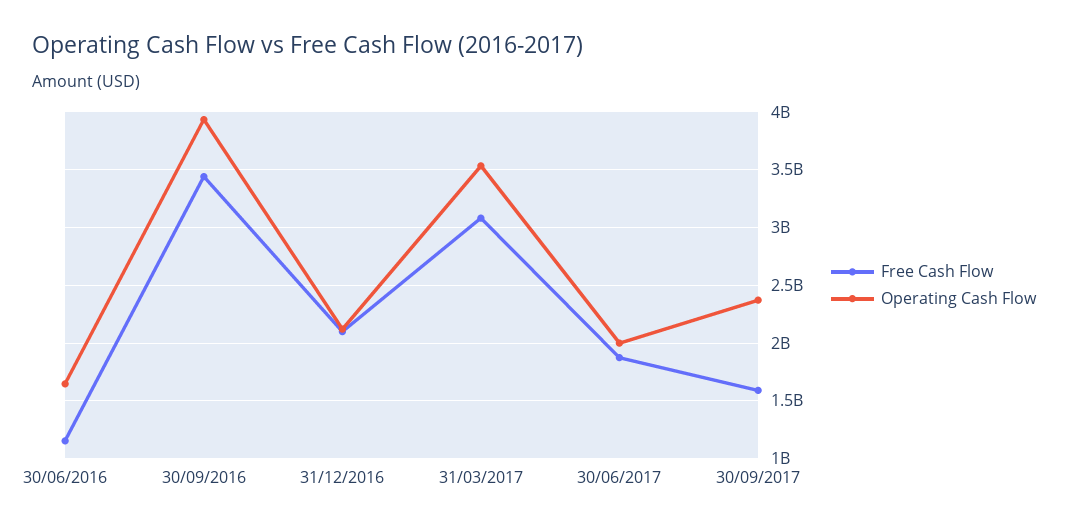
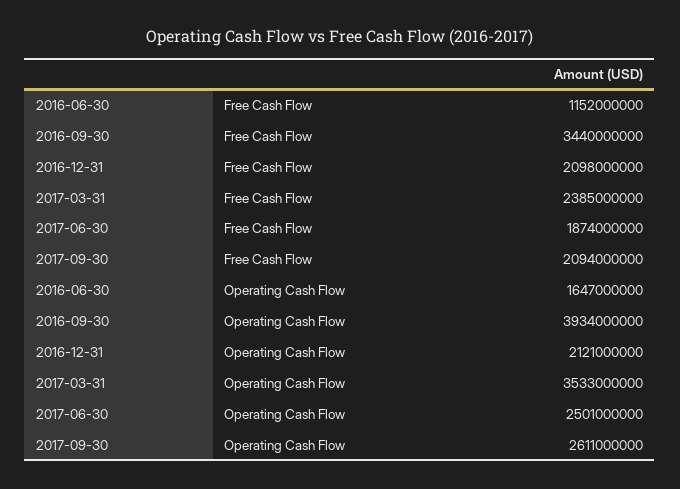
Free Cash Flow, 31/03/2017: 3100000000 -> 2385000000
Operating Cash Flow, 30/06/2017: 2000000000 -> 2501000000
Free Cash Flow, 30/09/2017: 1600000000 -> 2094000000
Operating Cash Flow, 30/09/2017: 2400000000 -> 2611000000

